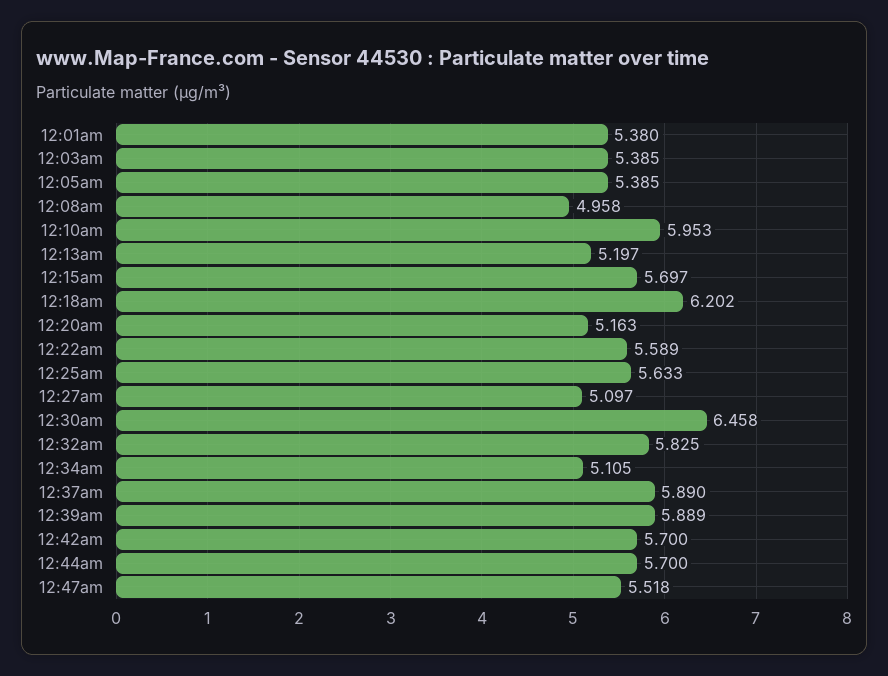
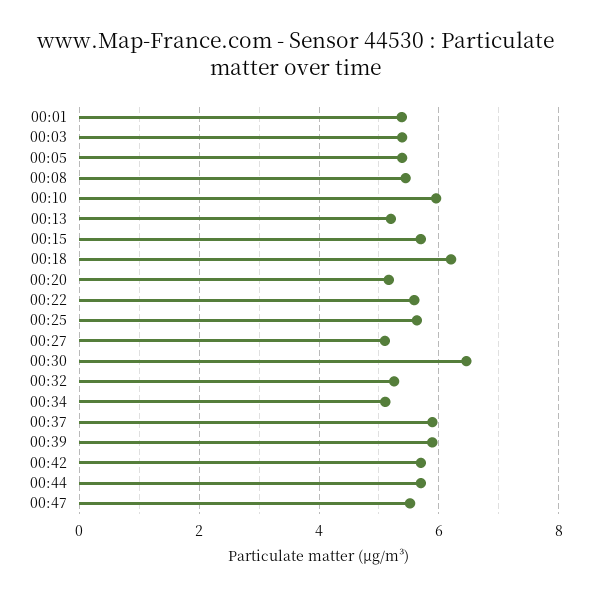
12:08am: 4.958 -> 5.4
12:32am: 5.825 -> 5.2

